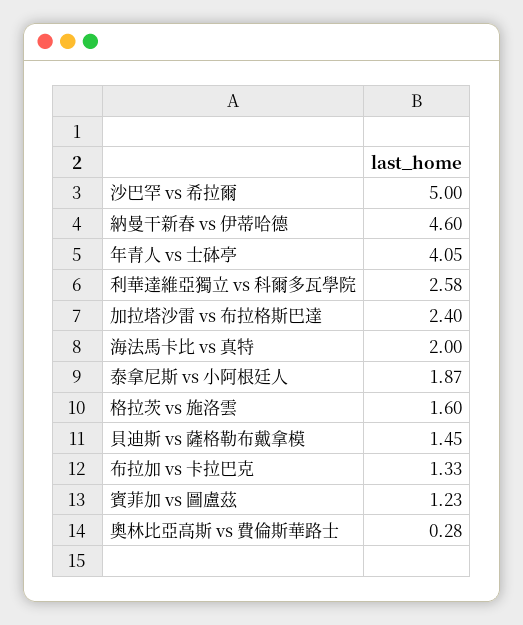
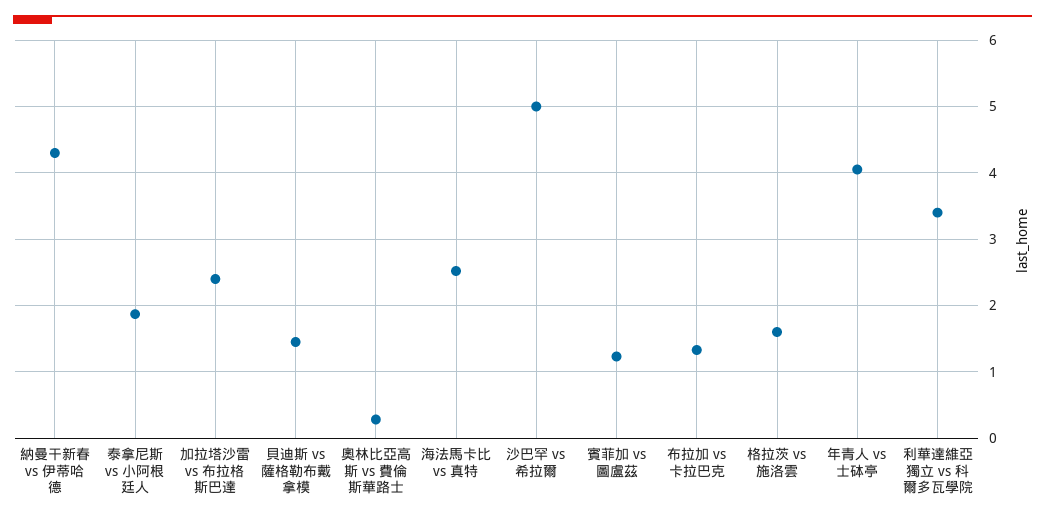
納曼干新春 vs 伊蒂哈德: 4.6 -> 4.3
利華達維亞獨立 vs 科爾多瓦學院: 2.58 -> 3.4
海法馬卡比 vs 真特: 2 -> 2.5

